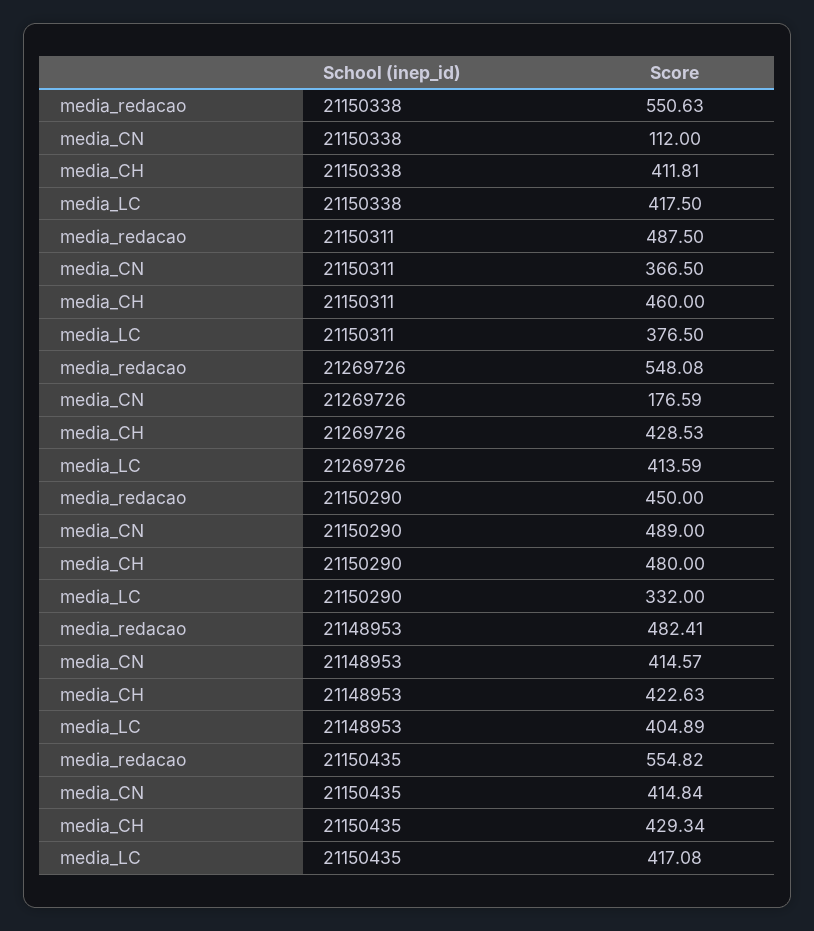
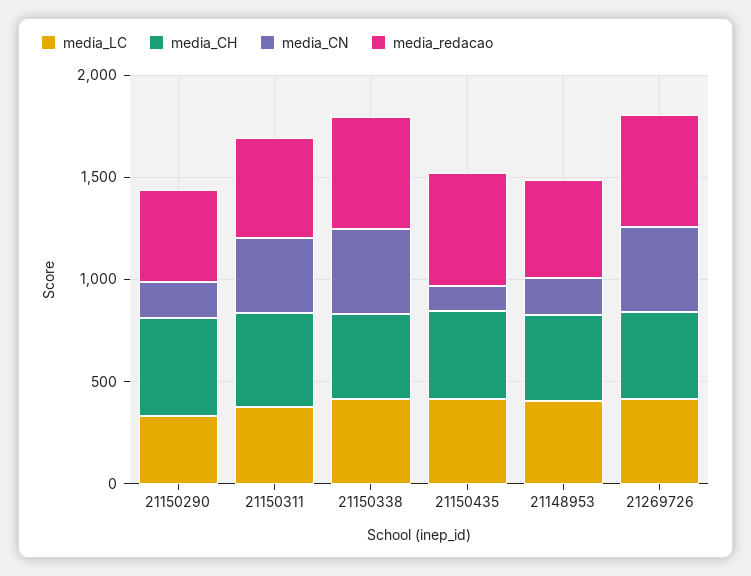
media_CN, 21150338: 112 -> 400
media_CN, 21269726: 176.59 -> 400
media_CN, 21150290: 489 -> 200
media_CN, 21148953: 414.57 -> 200
media_CN, 21150435: 414.84 -> 100

